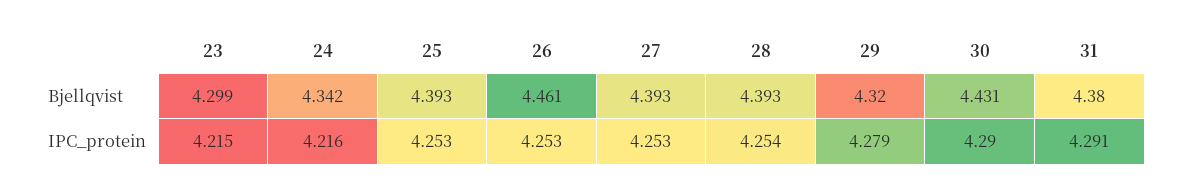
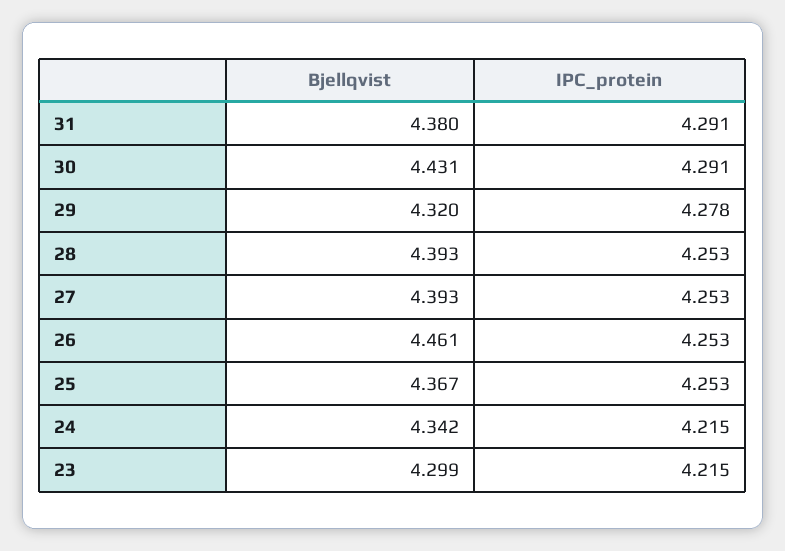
25, Bjellqvist: 4.393 -> 4.367
24, IPC_protein: 4.216 -> 4.215
28, IPC_protein: 4.254 -> 4.253
29, IPC_protein: 4.279 -> 4.278
30, IPC_protein: 4.29 -> 4.291

